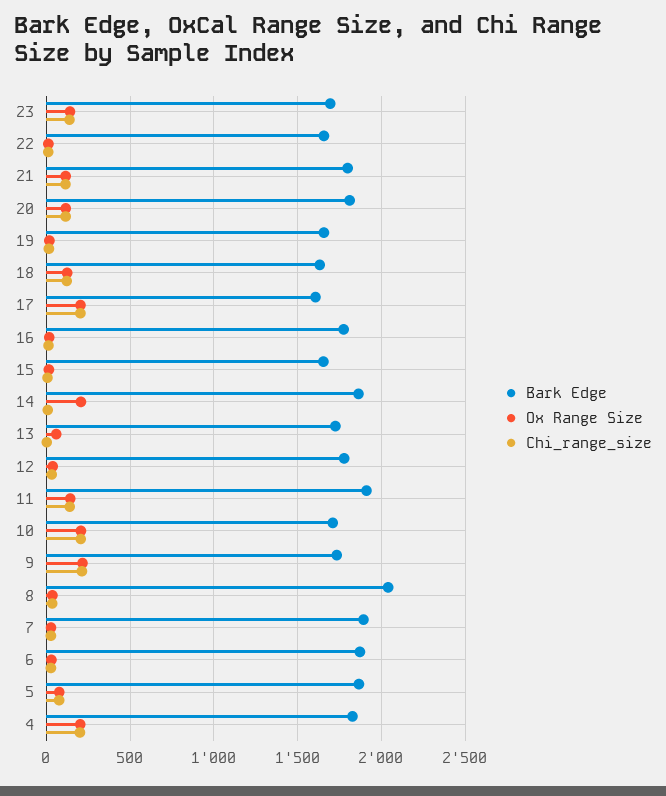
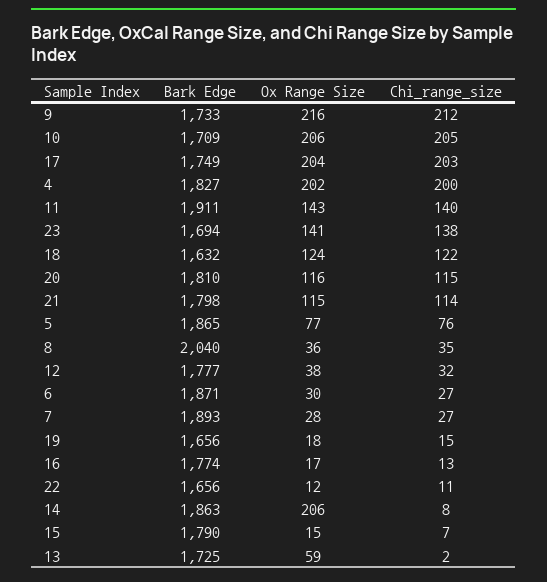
Bark Edge, 17: 1600 -> 1749
Bark Edge, 15: 1650 -> 1790

